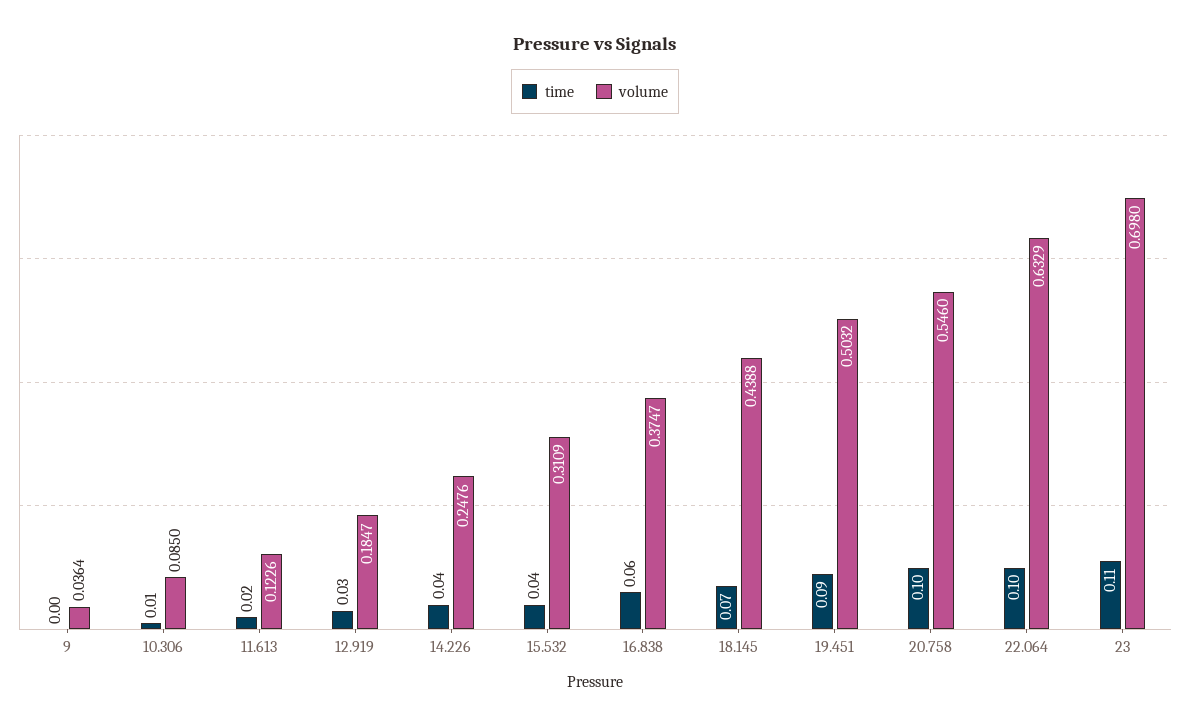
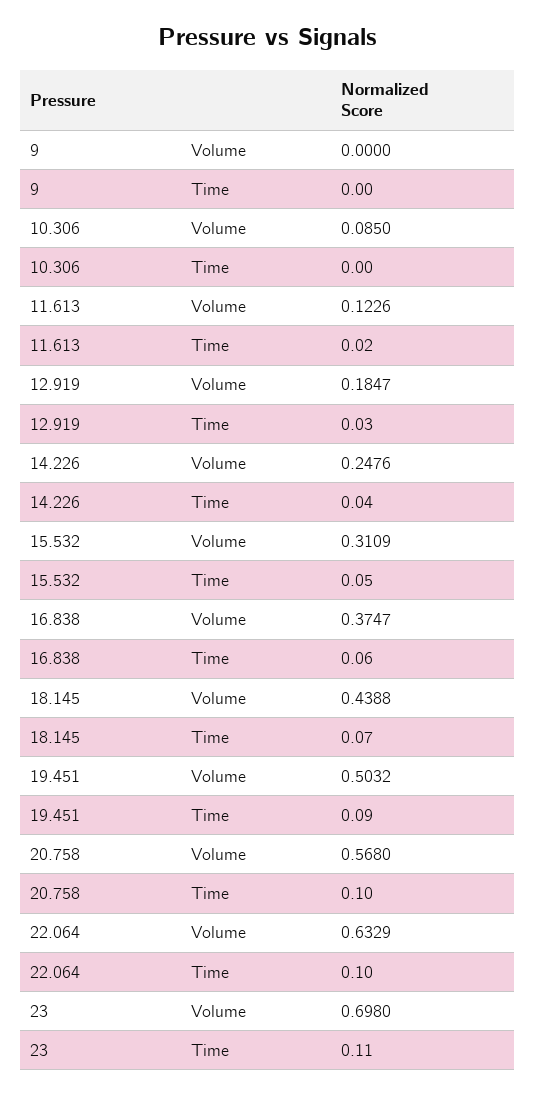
volume, 9: 0.0364 -> 0
time, 10.306: 0.01 -> 0
time, 15.532: 0.04 -> 0.05
volume, 20.758: 0.546 -> 0.568

